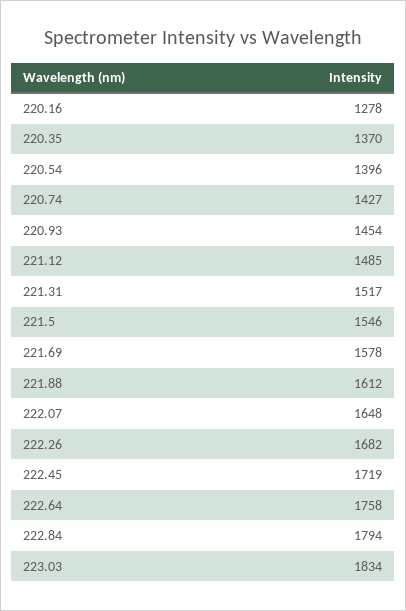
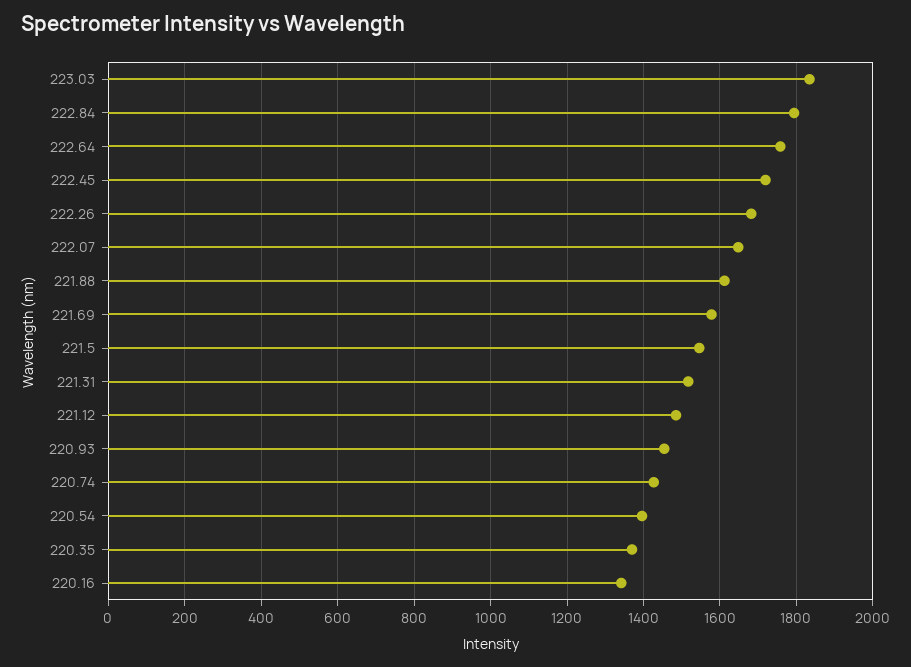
220.16: 1278 -> 1340

